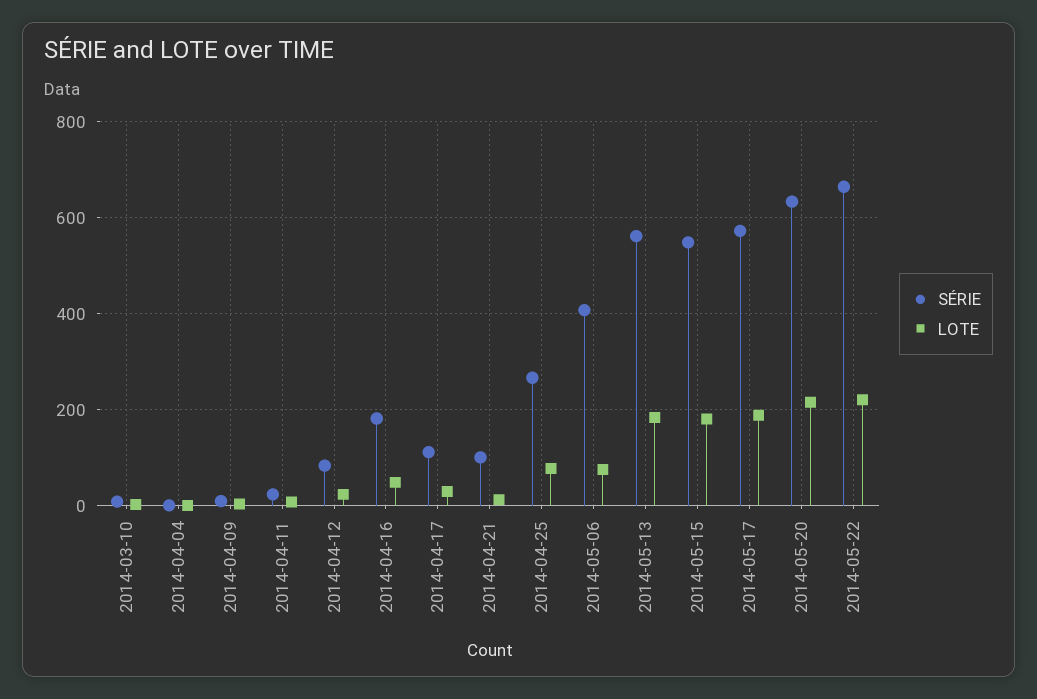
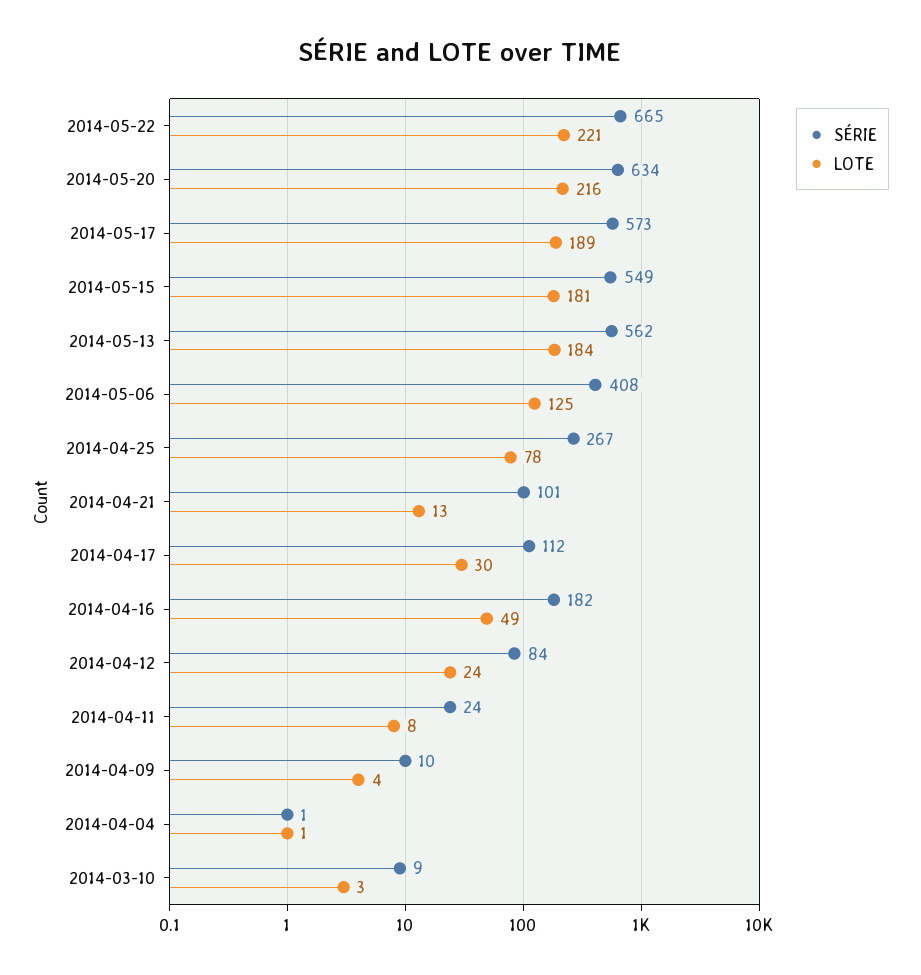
LOTE, 2014-05-06: 80 -> 125

